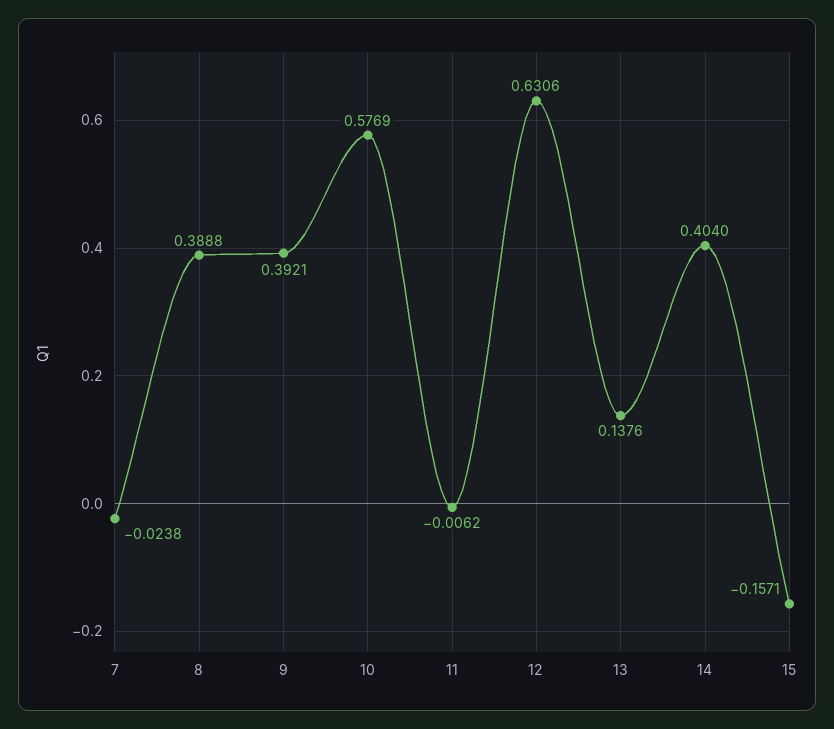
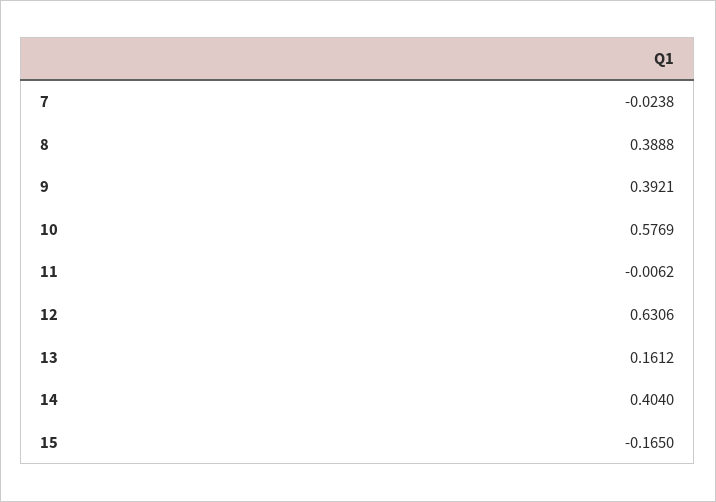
13: 0.1376 -> 0.1612
15: -0.1571 -> -0.165

